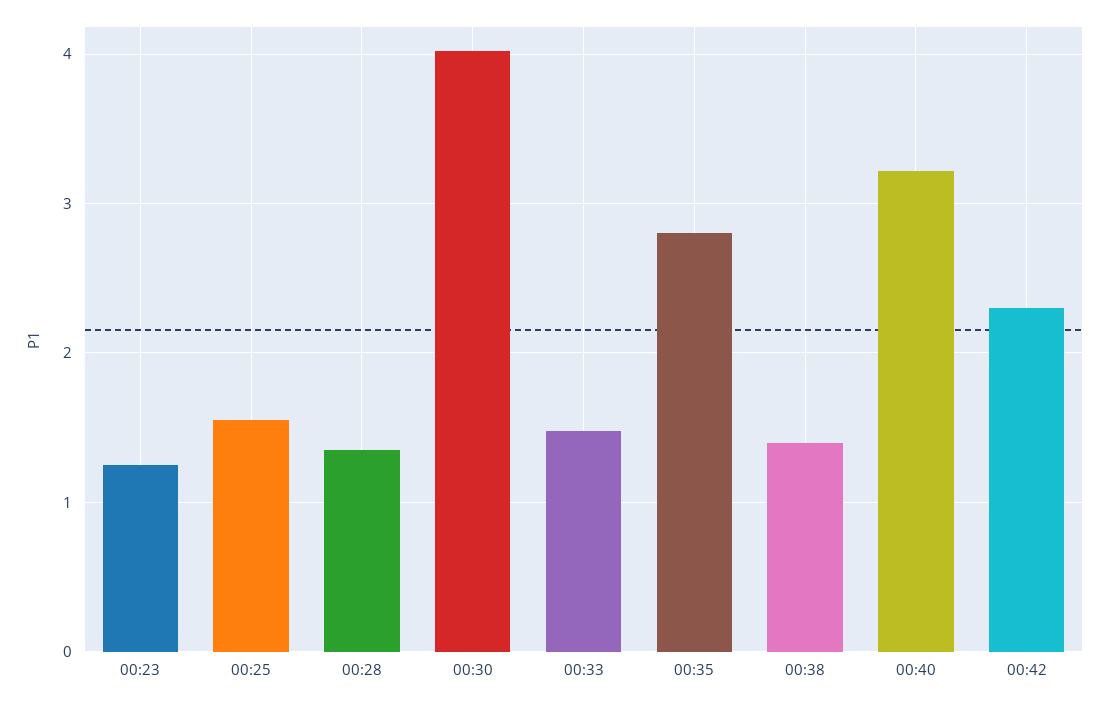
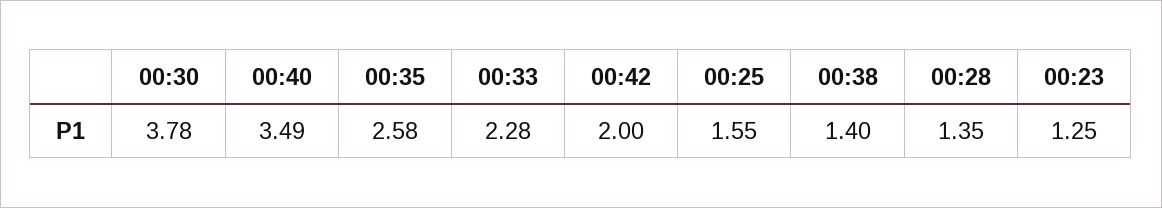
00:30: 4 -> 3.78
00:33: 1.5 -> 2.28
00:35: 2.8 -> 2.58
00:40: 3.2 -> 3.49
00:42: 2.3 -> 2

